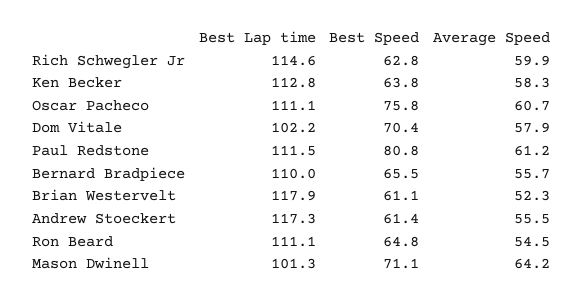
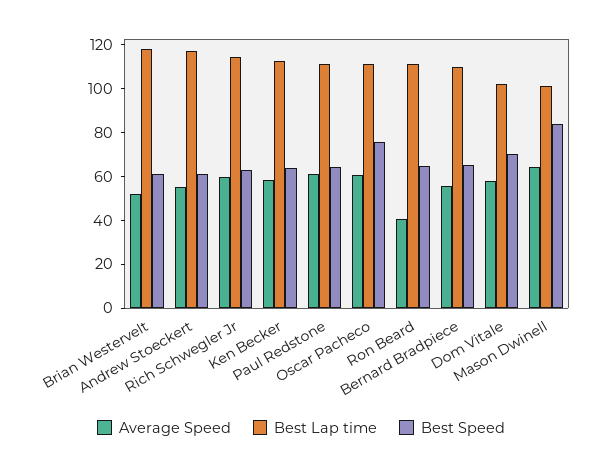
Best Speed, Paul Redstone: 80.8 -> 65
Average Speed, Ron Beard: 54.5 -> 40
Best Speed, Mason Dwinell: 71.1 -> 85

